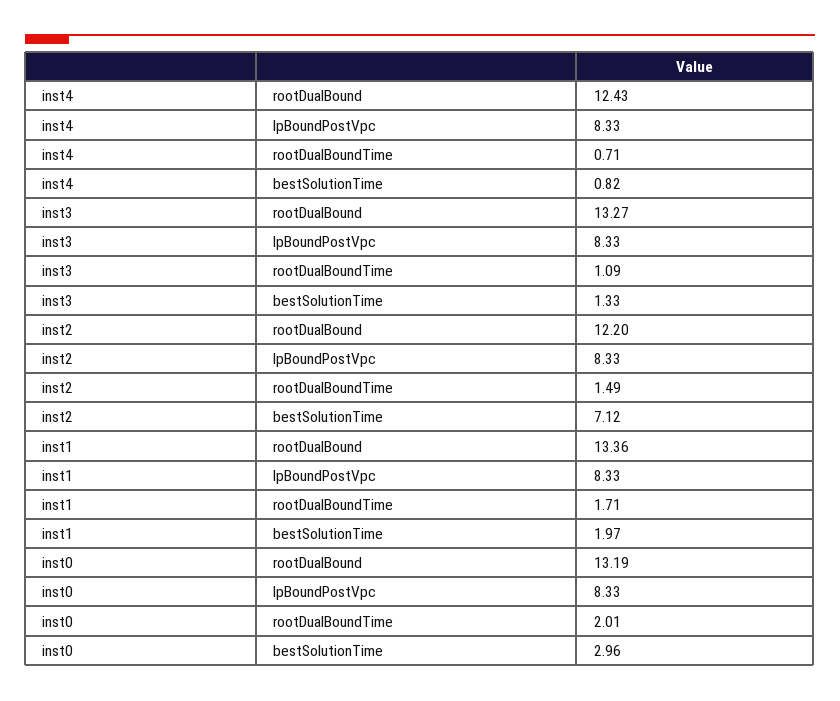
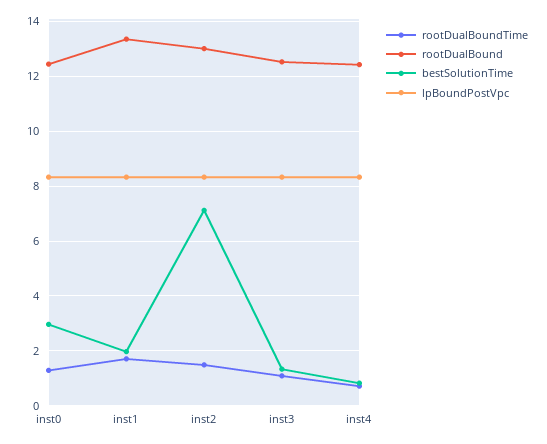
rootDualBound, inst3: 13.27 -> 12.5
rootDualBound, inst2: 12.2 -> 13
rootDualBound, inst0: 13.19 -> 12.5
rootDualBoundTime, inst0: 2.01 -> 1.25

